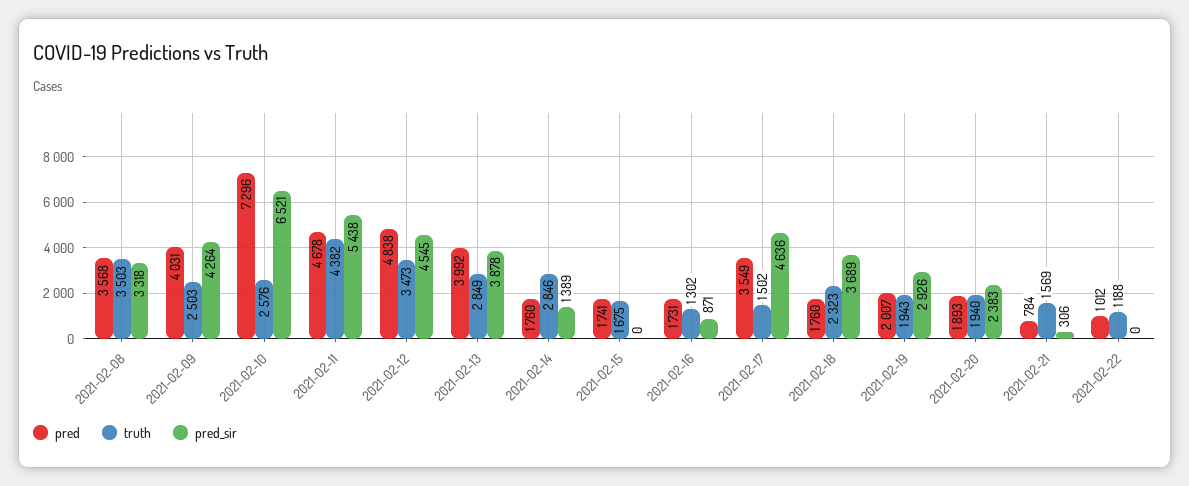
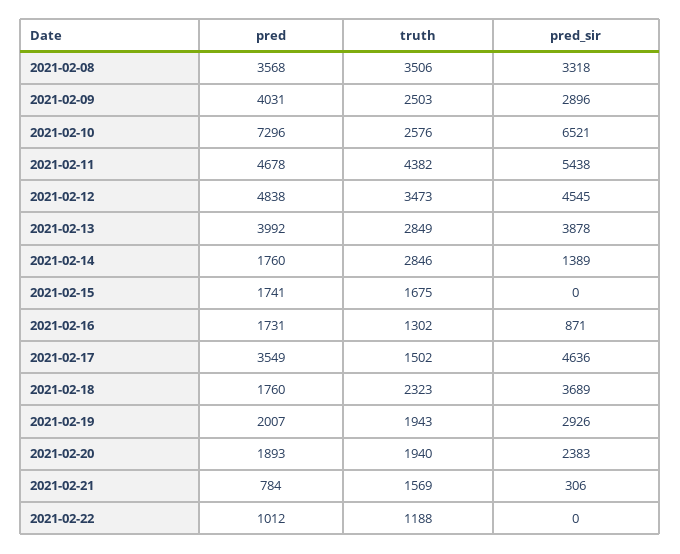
truth, 2021-02-08: 3503 -> 3506
pred_sir, 2021-02-09: 4264 -> 2896

